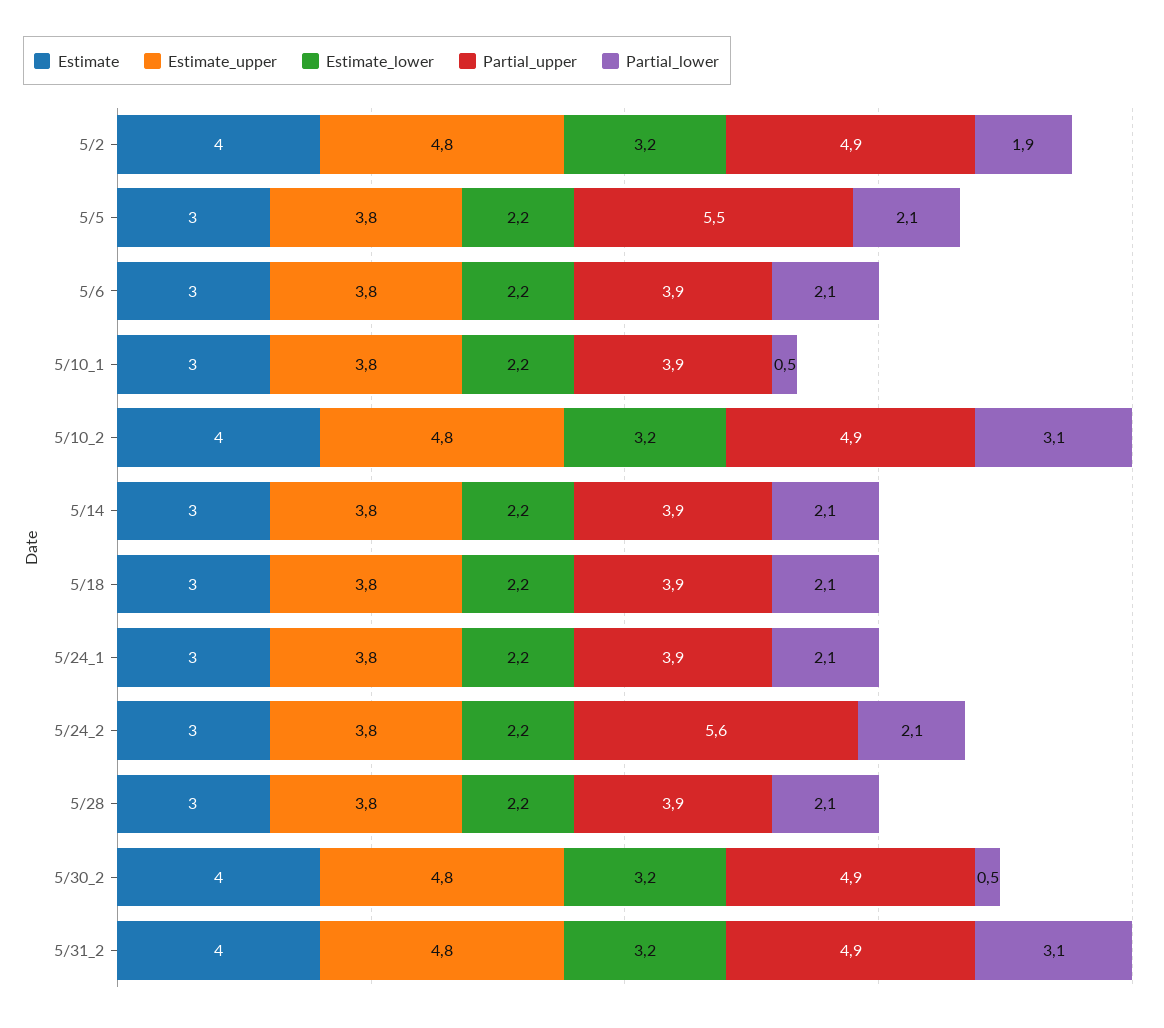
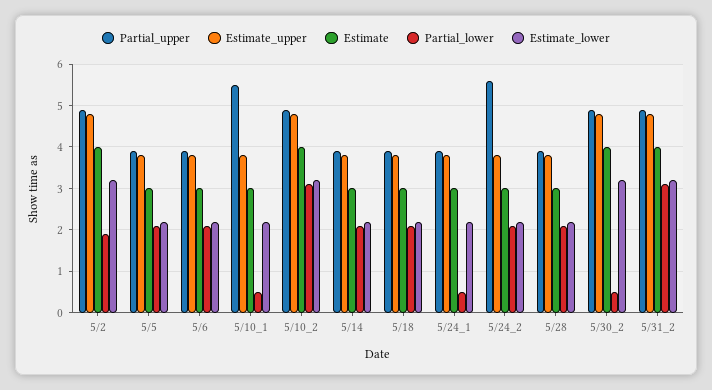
Partial_upper, 5/5: 5.5 -> 4
Partial_upper, 5/10_1: 3.9 -> 5.5
Partial_lower, 5/24_1: 2.1 -> 0.5

